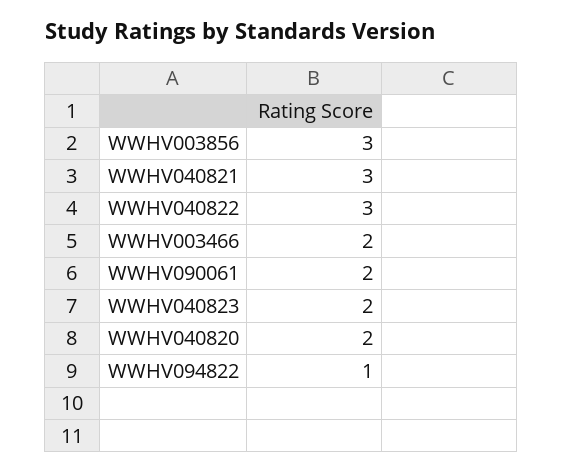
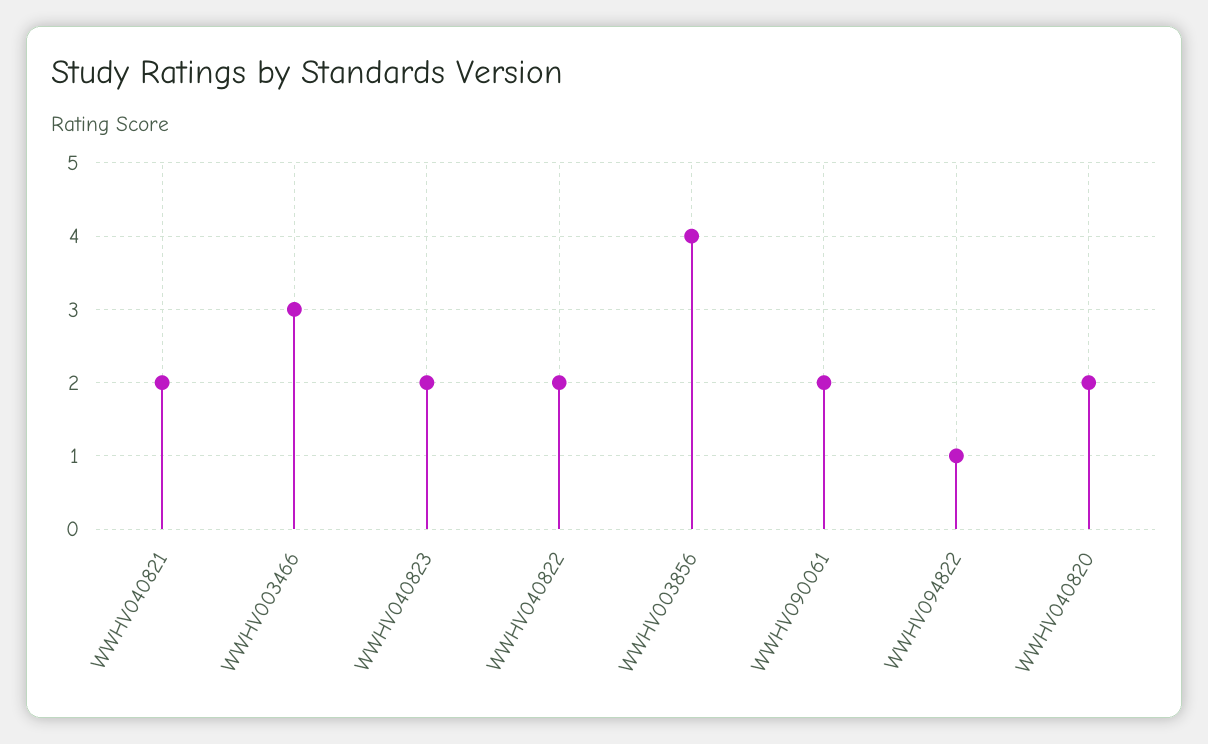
WWHV003856: 3 -> 4
WWHV040821: 3 -> 2
WWHV040822: 3 -> 2
WWHV003466: 2 -> 3

